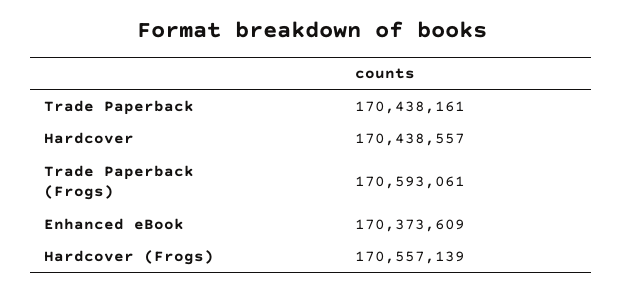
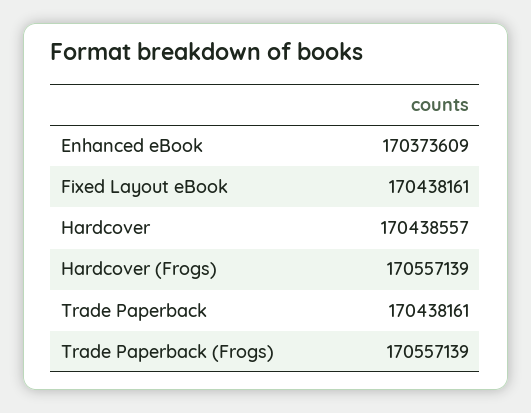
Trade Paperback (Frogs): 170593061 -> 170557139
Fixed Layout eBook: none -> 170438161

